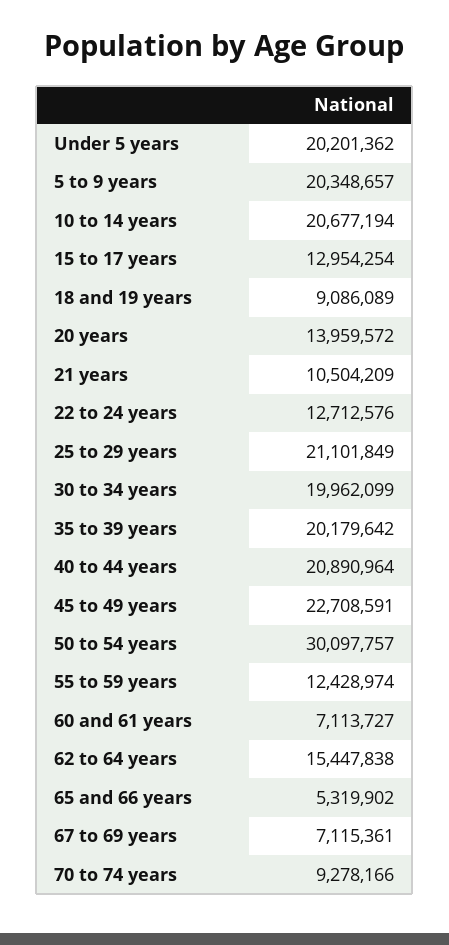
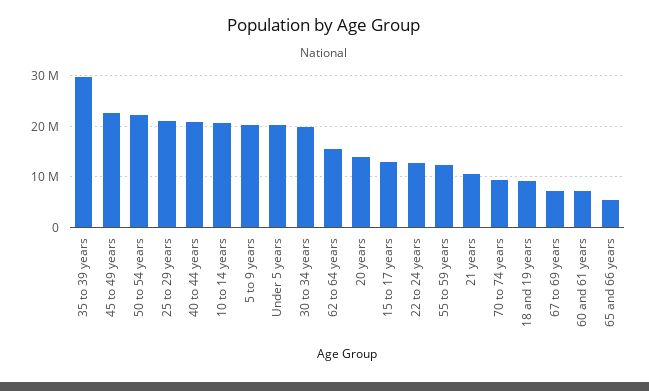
35 to 39 years: 20179642 -> 30000000
50 to 54 years: 30097757 -> 22000000

